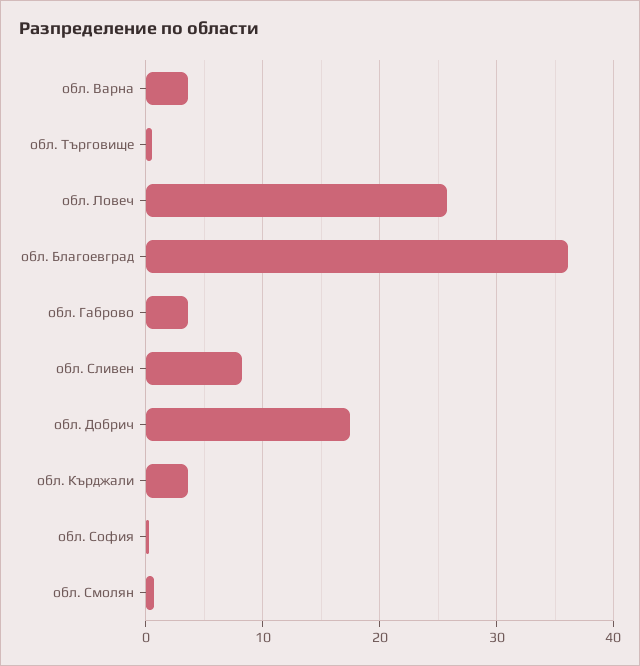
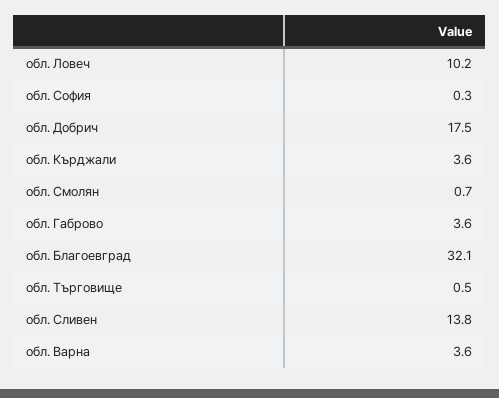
обл. Ловеч: 26 -> 10.2
обл. Благоевград: 36 -> 32.1
обл. Сливен: 8 -> 13.8

